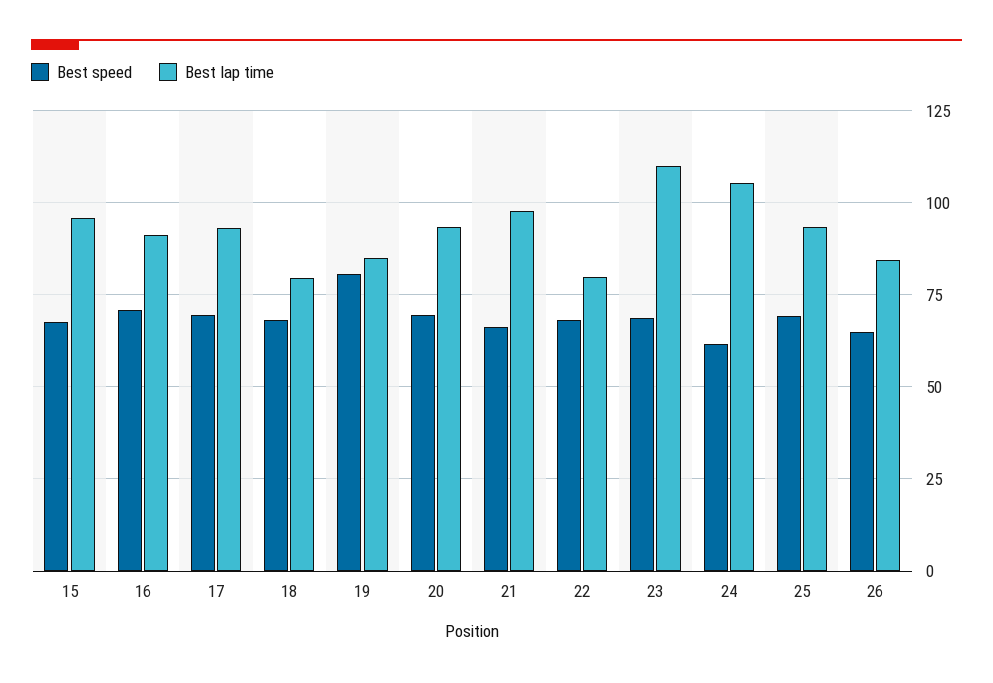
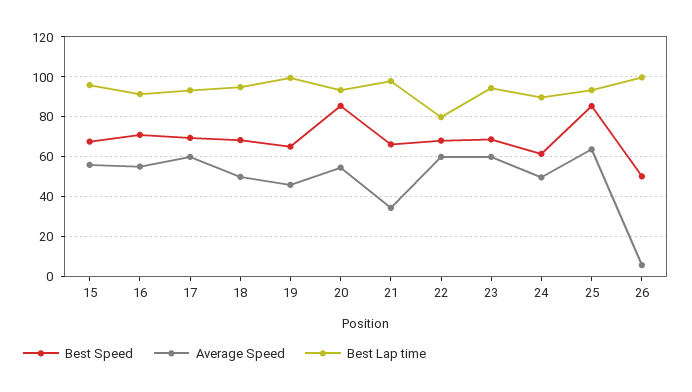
Best lap time, 18: 80 -> 95
Best speed, 19: 80 -> 65
Best lap time, 19: 85 -> 100
Best speed, 20: 70 -> 85
Best lap time, 23: 110 -> 95
Best lap time, 24: 105 -> 90
Best speed, 25: 70 -> 85
Best speed, 26: 65 -> 50
Best lap time, 26: 85 -> 100
Average Speed, 15: none -> 55
Average Speed, 16: none -> 55
Average Speed, 17: none -> 60
Average Speed, 18: none -> 50
Average Speed, 19: none -> 45
Average Speed, 20: none -> 55
Average Speed, 21: none -> 35
Average Speed, 22: none -> 60
Average Speed, 23: none -> 60
Average Speed, 24: none -> 50
Average Speed, 25: none -> 65
Average Speed, 26: none -> 5

